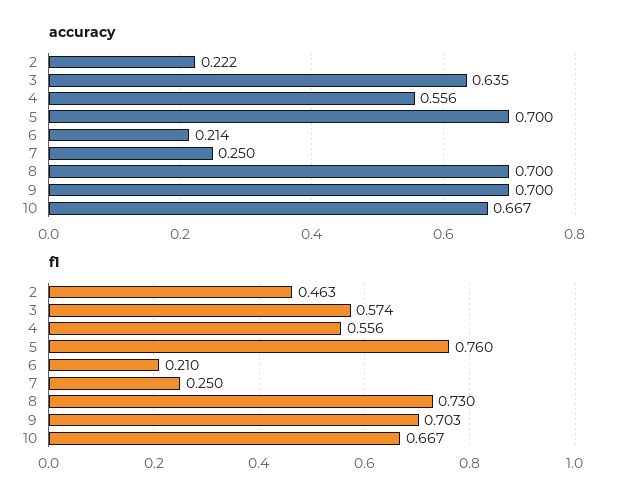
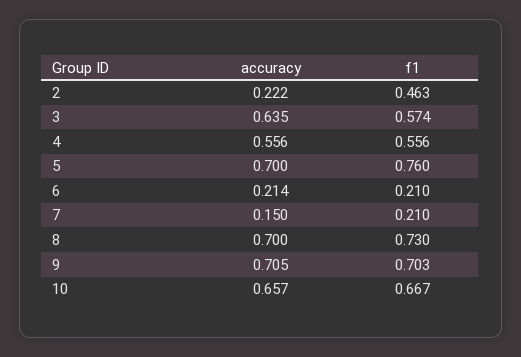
accuracy, 7: 0.25 -> 0.15
accuracy, 9: 0.7 -> 0.705
accuracy, 10: 0.667 -> 0.657
f1, 7: 0.25 -> 0.21

